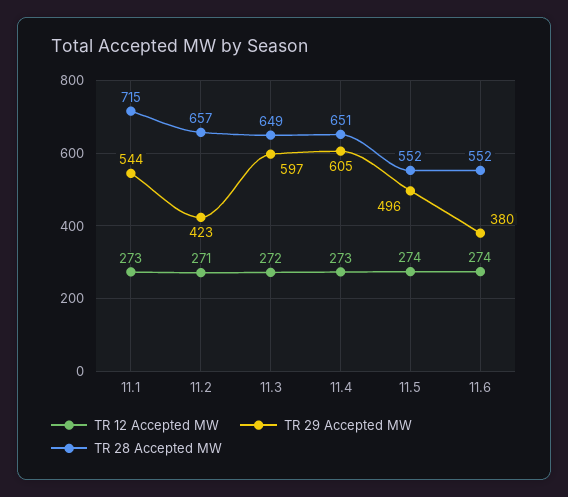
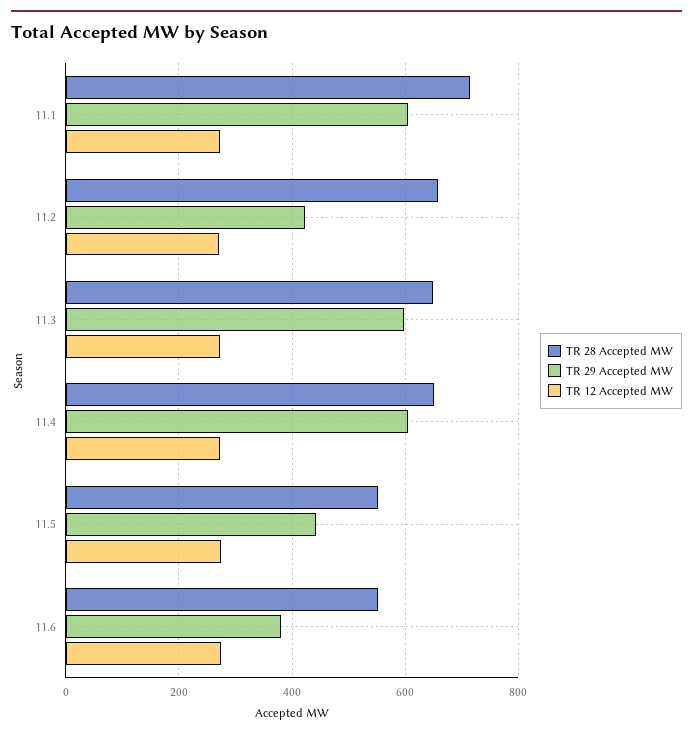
TR 29 Accepted MW, 11.1: 544 -> 600
TR 29 Accepted MW, 11.5: 496 -> 440

